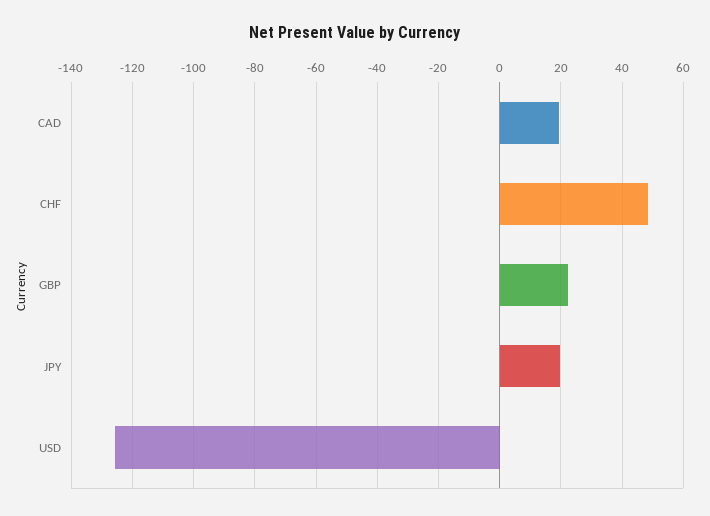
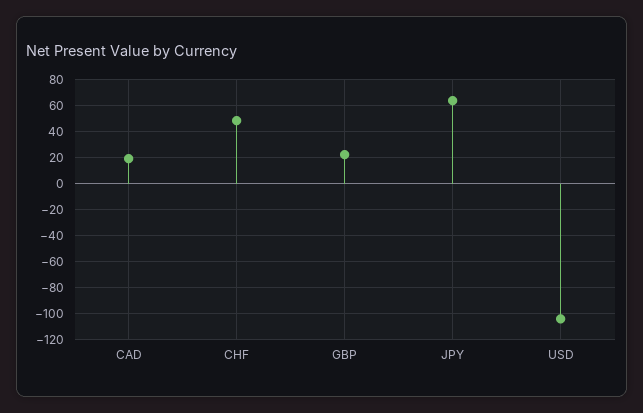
JPY: 20 -> 65
USD: -126 -> -105

